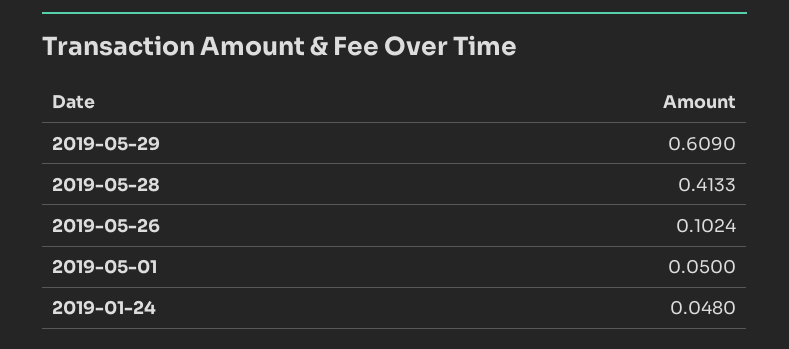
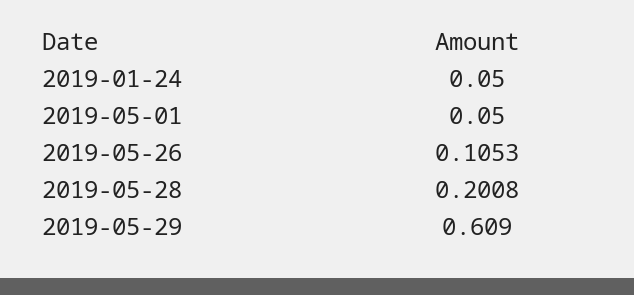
2019-05-28: 0.4133 -> 0.2008
2019-05-26: 0.1024 -> 0.1053
2019-01-24: 0.048 -> 0.05

